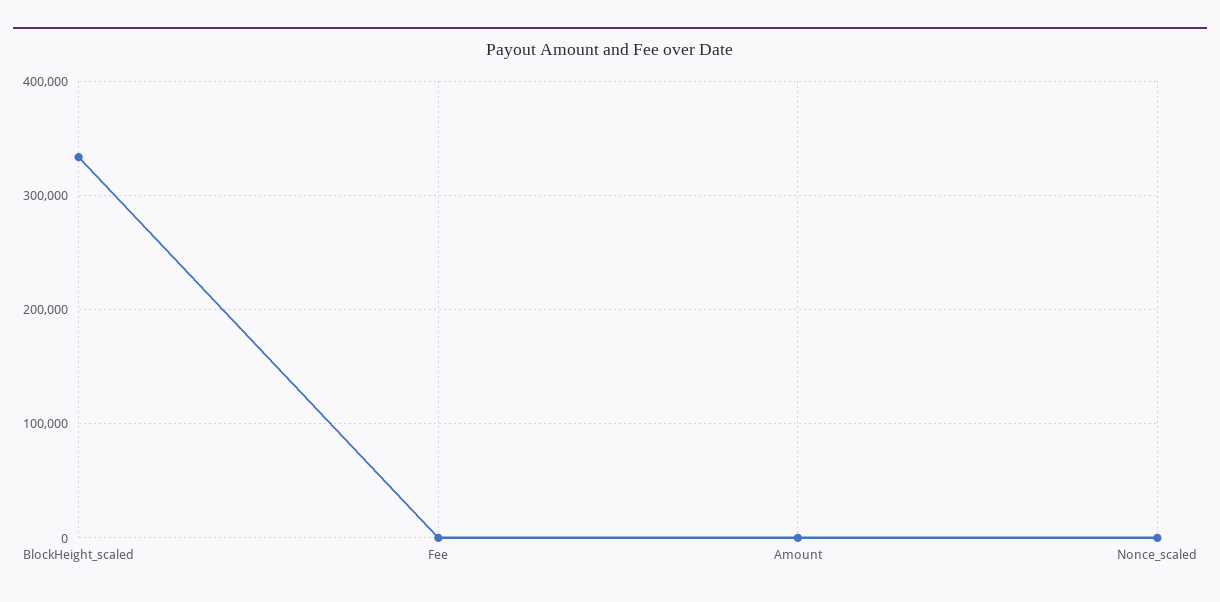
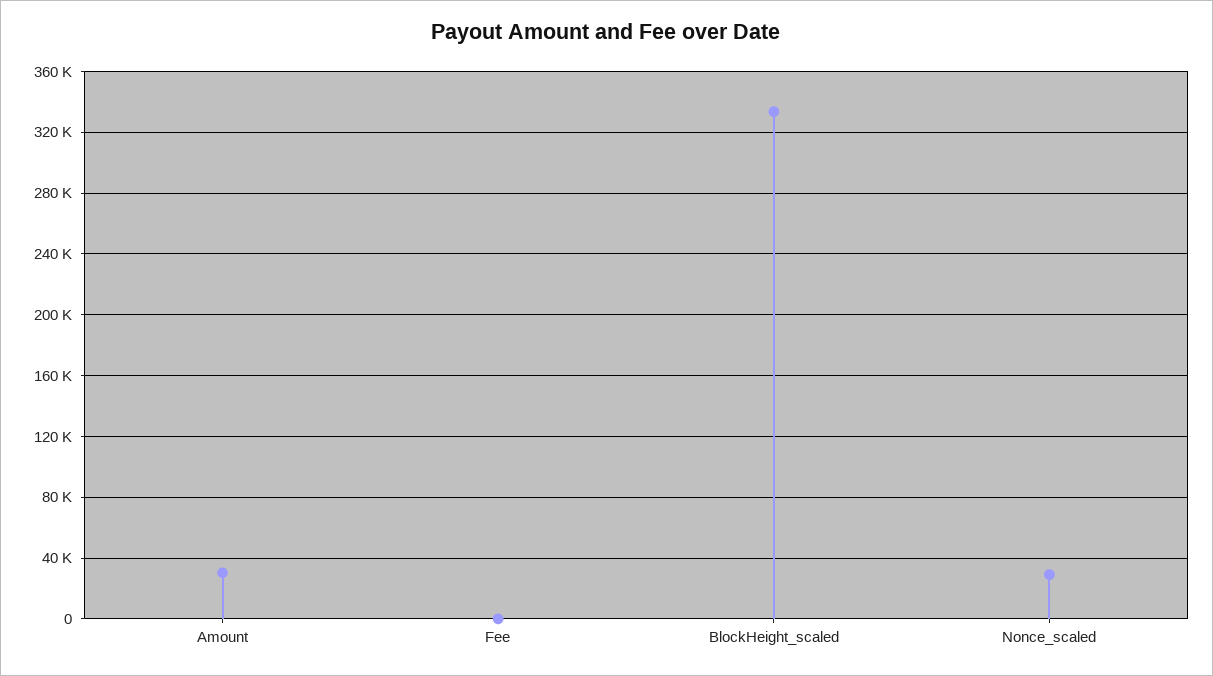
Amount: 0 -> 30000
Nonce_scaled: 0 -> 30000

